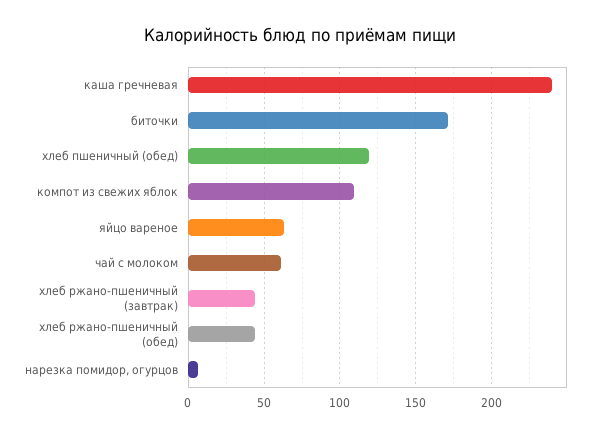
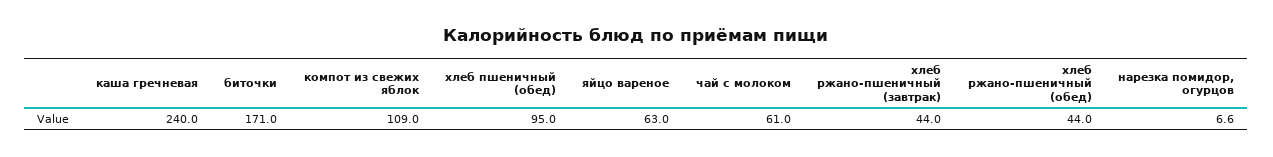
хлеб пшеничный (обед): 120 -> 95

